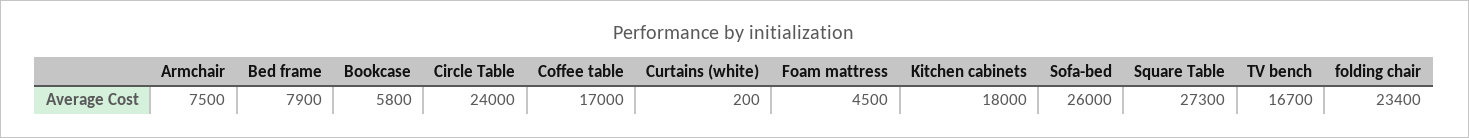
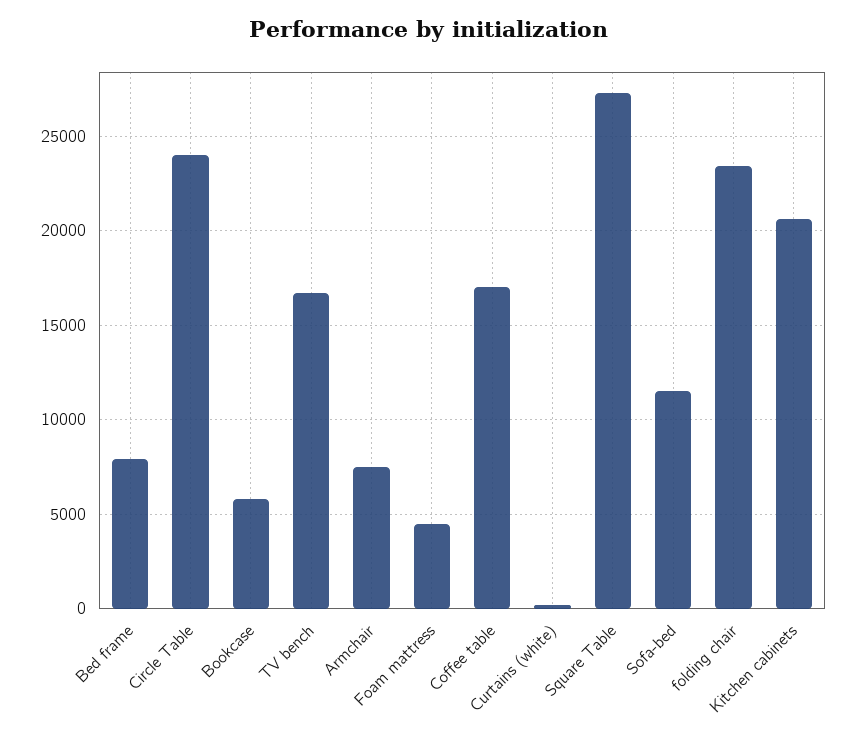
Kitchen cabinets: 18000 -> 20500
Sofa-bed: 26000 -> 11500

